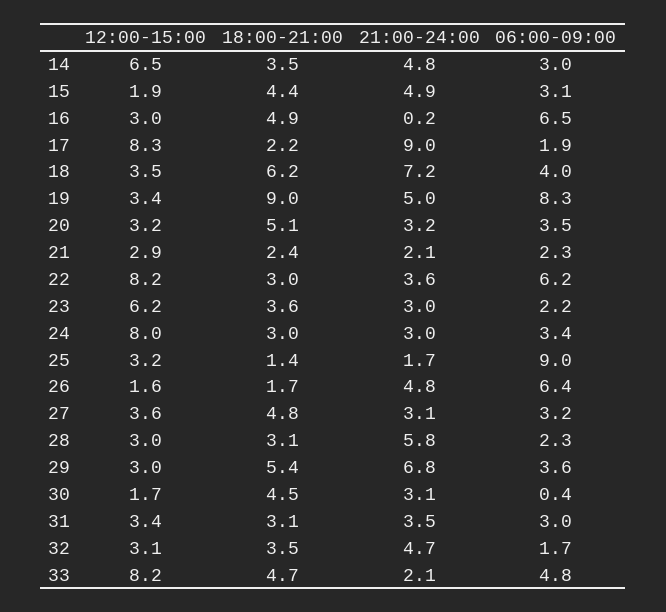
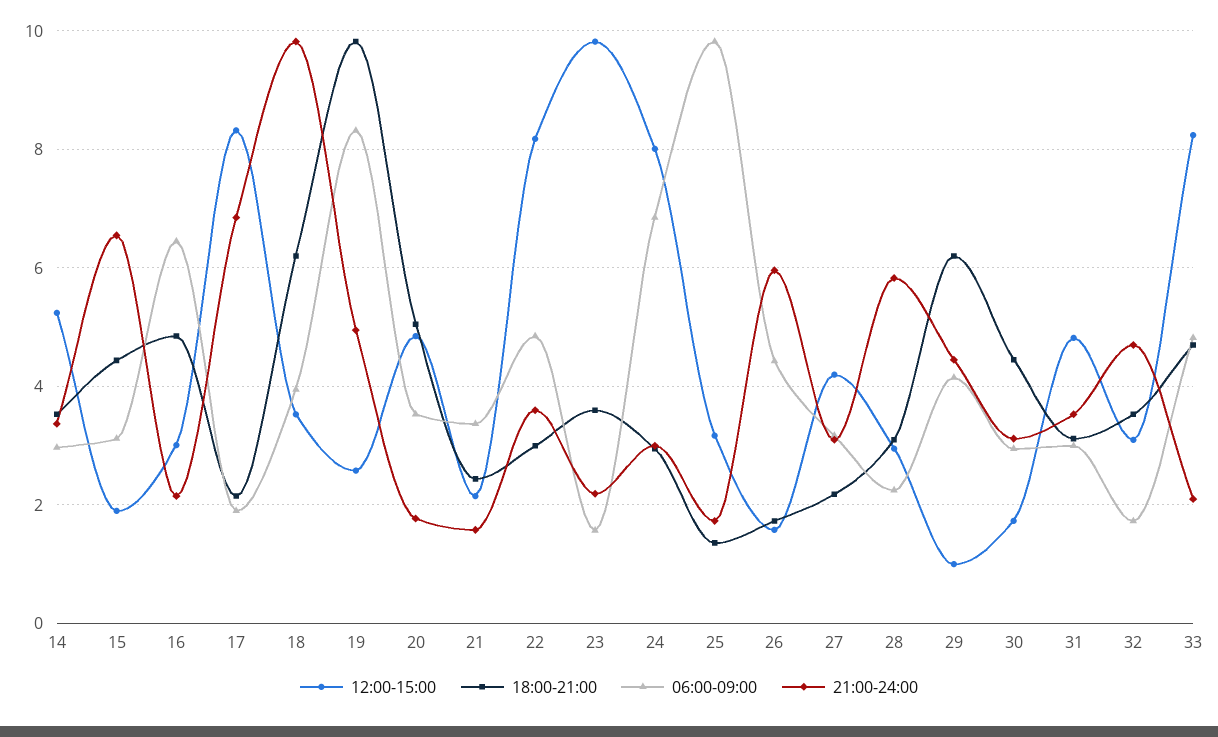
12:00-15:00, 14: 6.5 -> 5.2
21:00-24:00, 14: 4.8 -> 3.4
21:00-24:00, 15: 4.9 -> 6.6
21:00-24:00, 16: 0.2 -> 2.2
21:00-24:00, 17: 9 -> 6.8
21:00-24:00, 18: 7.2 -> 9.8
12:00-15:00, 19: 3.4 -> 2.6
18:00-21:00, 19: 9 -> 9.8
12:00-15:00, 20: 3.2 -> 4.8
21:00-24:00, 20: 3.2 -> 1.8
12:00-15:00, 21: 2.9 -> 2.2
21:00-24:00, 21: 2.1 -> 1.6
06:00-09:00, 21: 2.3 -> 3.4
06:00-09:00, 22: 6.2 -> 4.8
12:00-15:00, 23: 6.2 -> 9.8
21:00-24:00, 23: 3 -> 2.2
06:00-09:00, 23: 2.2 -> 1.6
06:00-09:00, 24: 3.4 -> 6.8
06:00-09:00, 25: 9 -> 9.8
21:00-24:00, 26: 4.8 -> 6
06:00-09:00, 26: 6.4 -> 4.4
12:00-15:00, 27: 3.6 -> 4.2
18:00-21:00, 27: 4.8 -> 2.2
12:00-15:00, 29: 3 -> 1
18:00-21:00, 29: 5.4 -> 6.2
21:00-24:00, 29: 6.8 -> 4.4
06:00-09:00, 29: 3.6 -> 4.2
06:00-09:00, 30: 0.4 -> 3
12:00-15:00, 31: 3.4 -> 4.8

